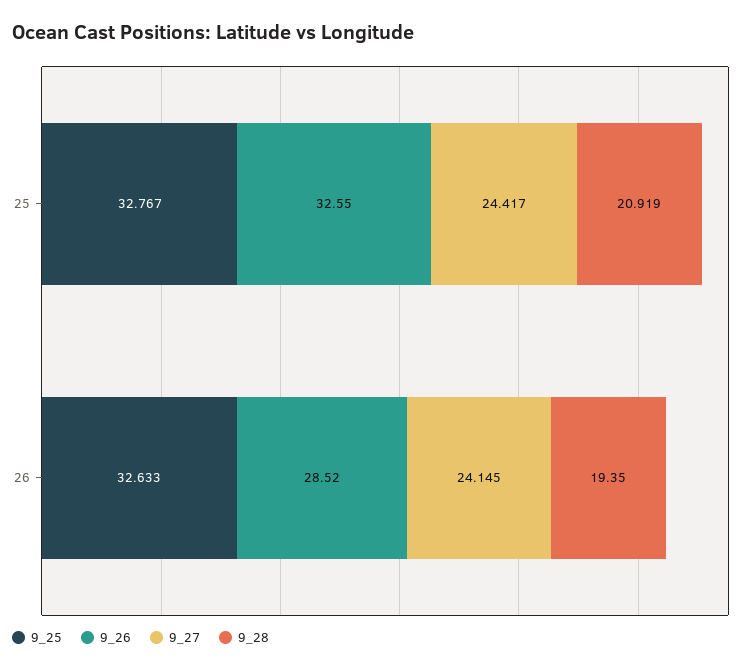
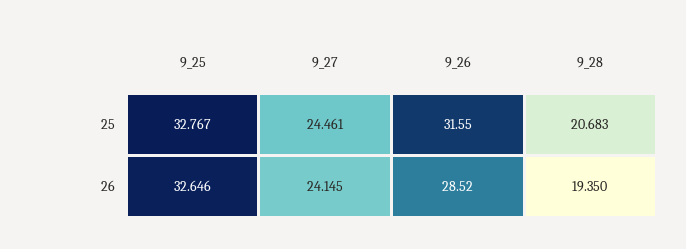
9_26, 25: 32.55 -> 31.55
9_27, 25: 24.417 -> 24.461
9_28, 25: 20.919 -> 20.683
9_25, 26: 32.633 -> 32.646

